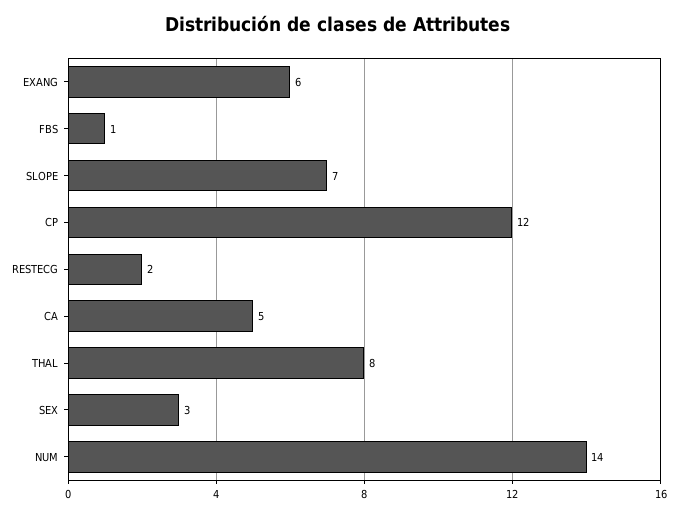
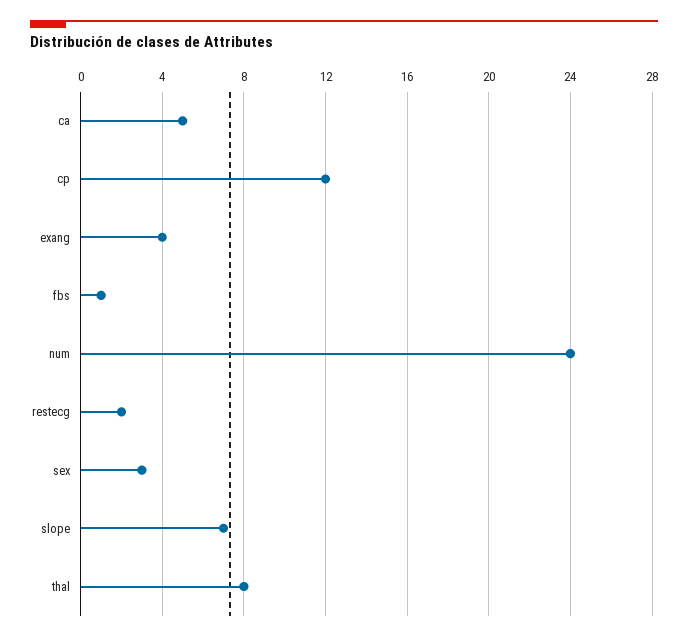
EXANG: 6 -> 4
NUM: 14 -> 24

